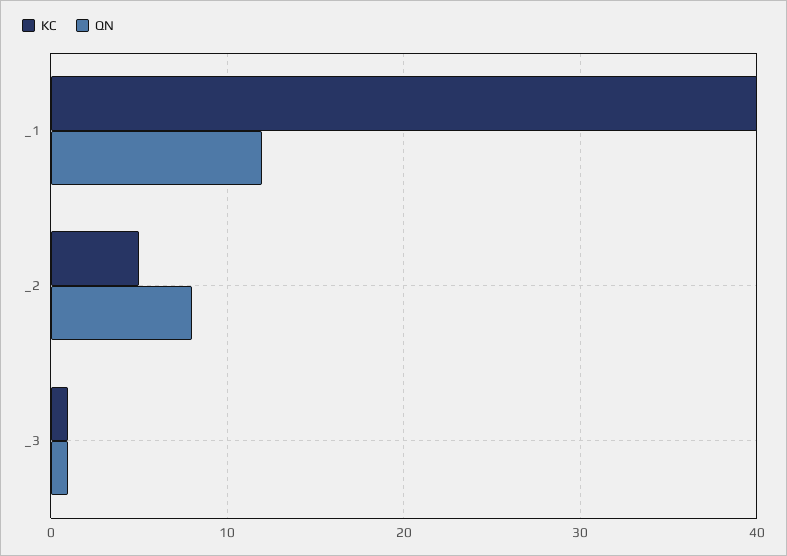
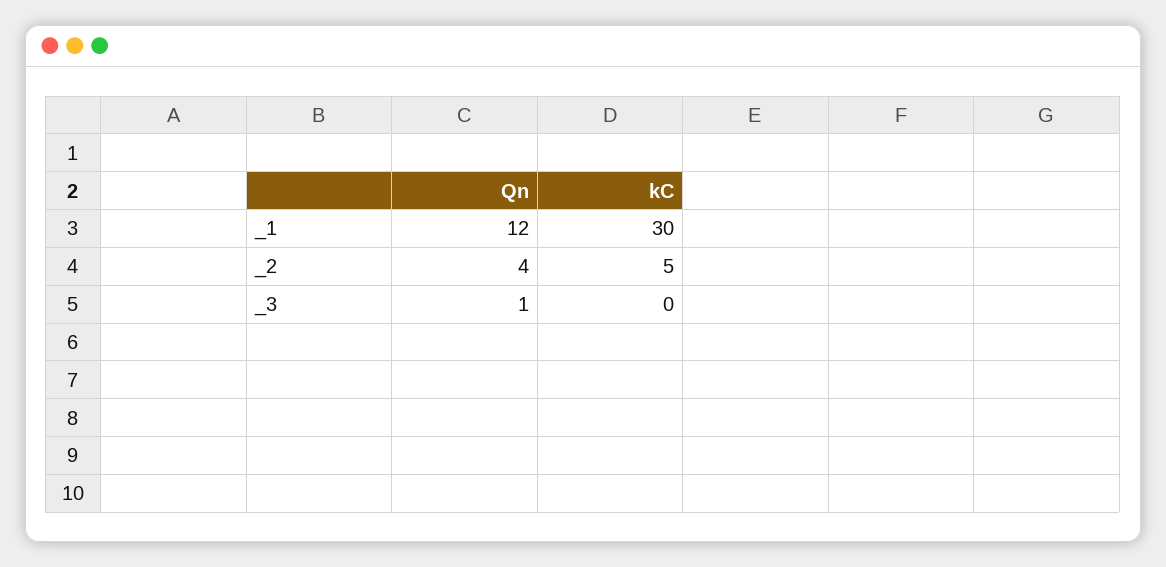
KC, _1: 40 -> 30
QN, _2: 8 -> 4
KC, _3: 1 -> 0

